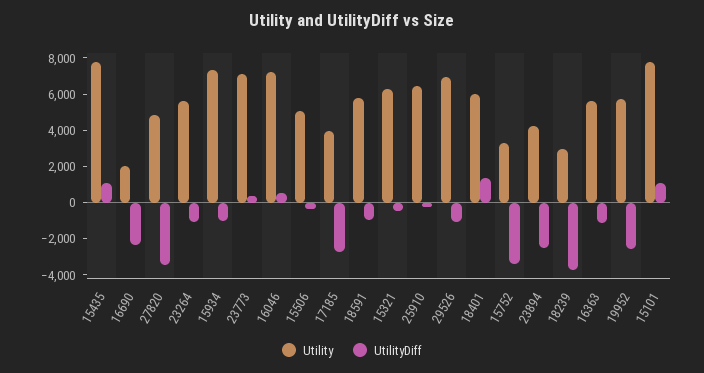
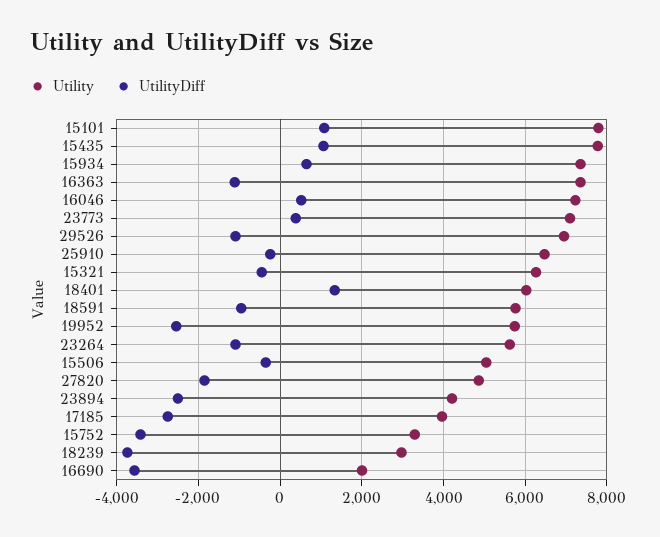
UtilityDiff, 16690: -2500 -> -3600
UtilityDiff, 27820: -3500 -> -1800
UtilityDiff, 15934: -1000 -> 600
Utility, 16363: 5500 -> 7400

